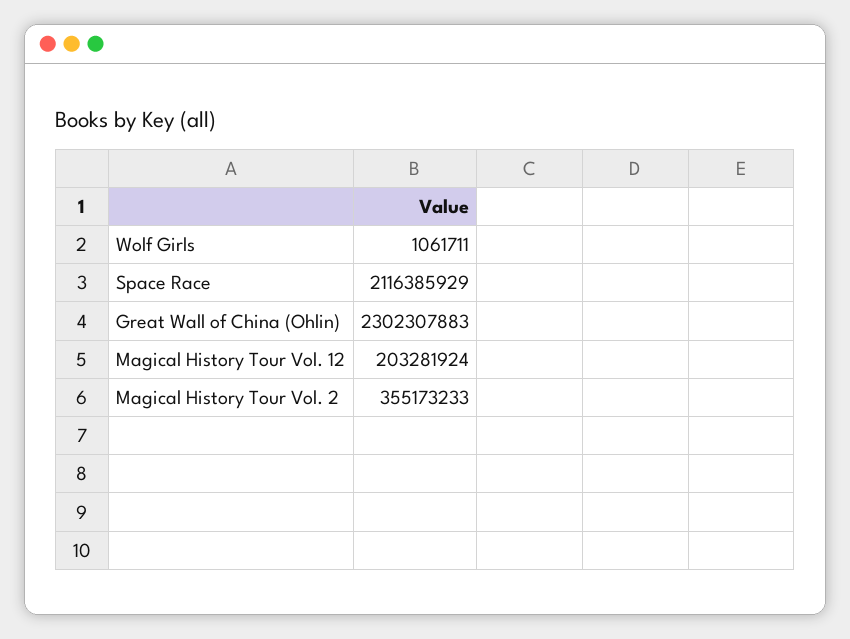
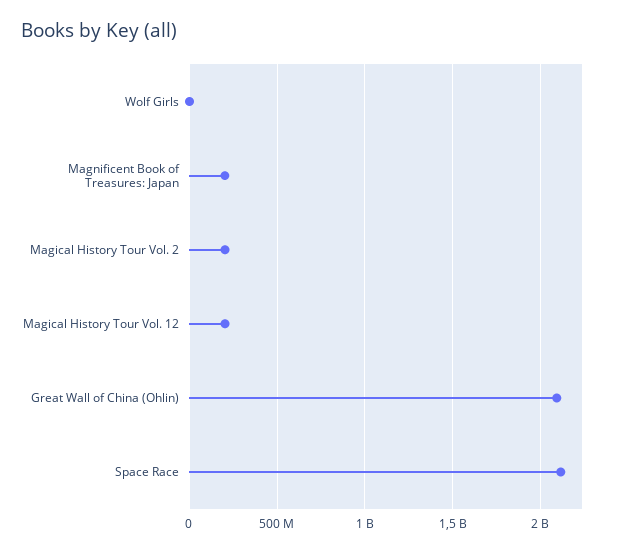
Great Wall of China (Ohlin): 2302307883 -> 2100000000
Magical History Tour Vol. 2: 355173233 -> 200000000
Magnificent Book of Treasures: Japan: none -> 200000000

